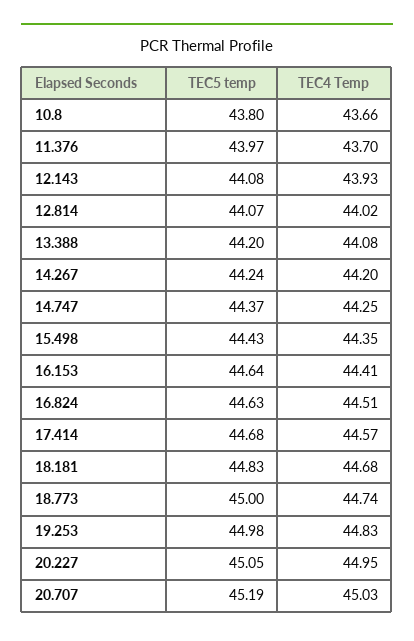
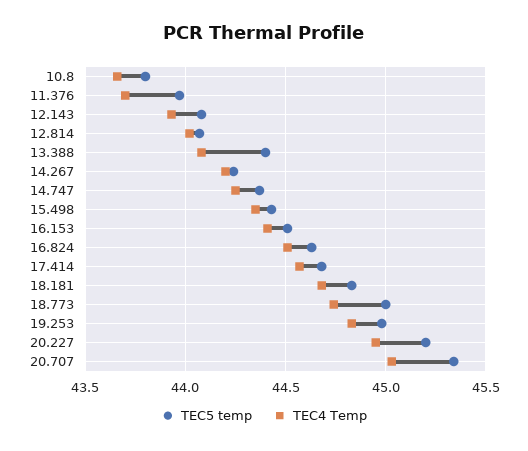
TEC5 temp, 13.388: 44.2 -> 44.4
TEC5 temp, 16.153: 44.64 -> 44.5
TEC5 temp, 20.227: 45.05 -> 45.2
TEC5 temp, 20.707: 45.19 -> 45.35

